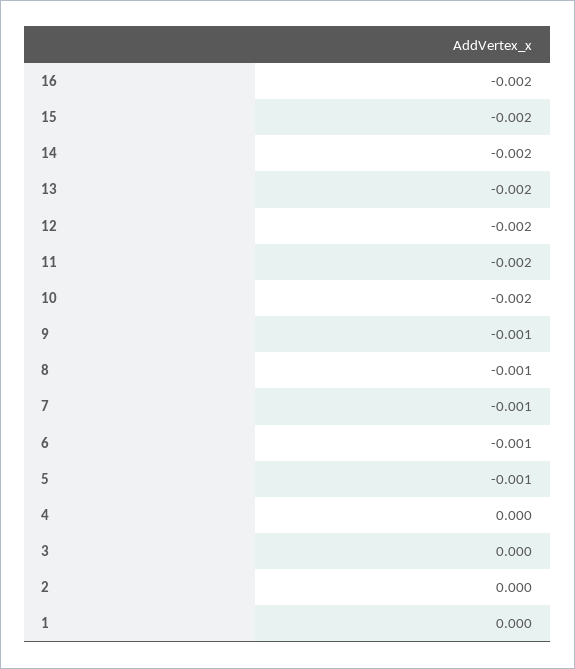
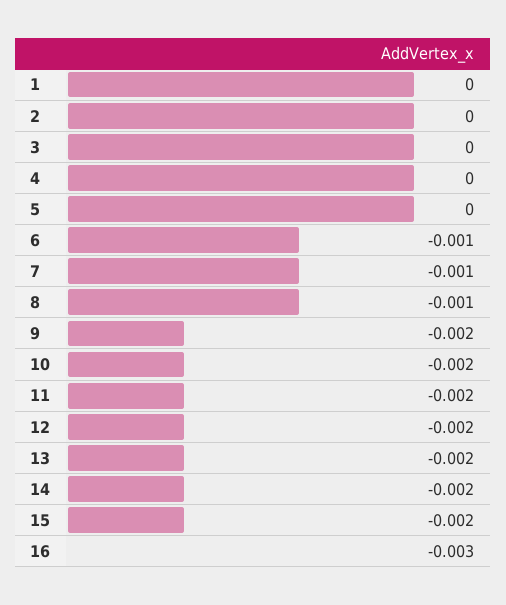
16: -0.002 -> -0.003
9: -0.001 -> -0.002
5: -0.001 -> 0

